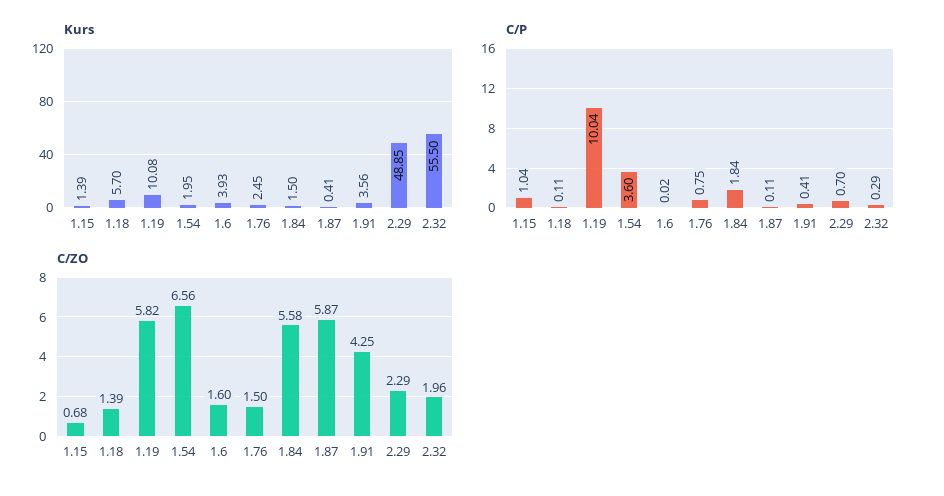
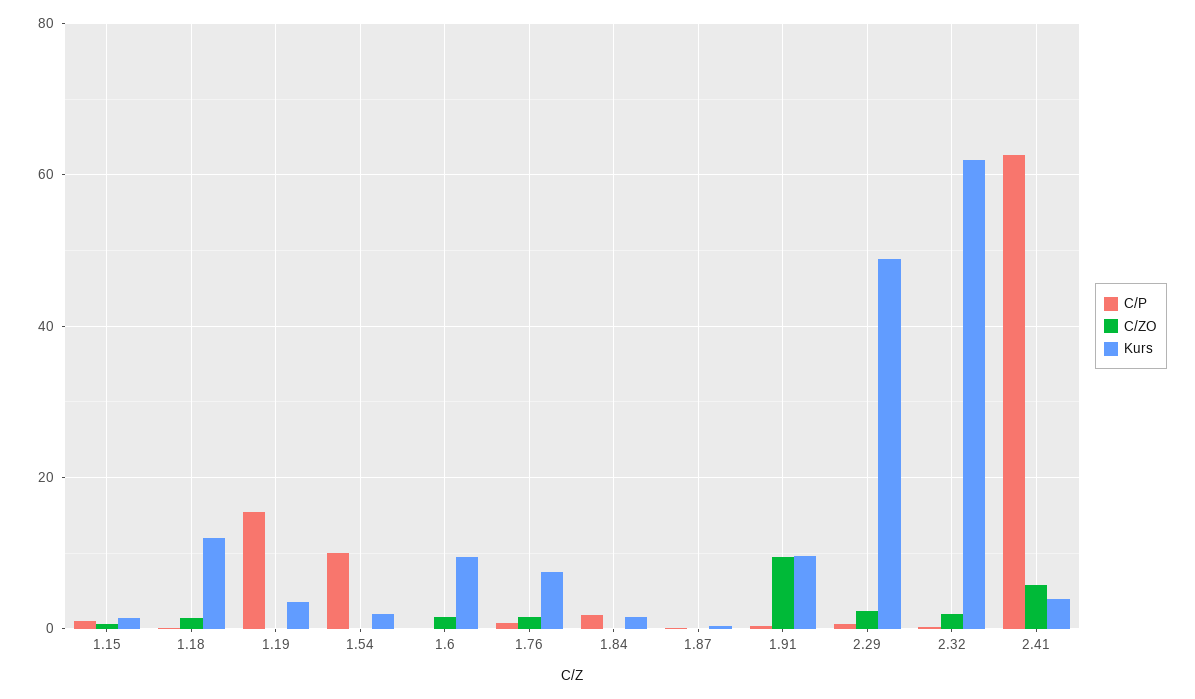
Kurs, 1.18: 5.7 -> 12
Kurs, 1.19: 10.08 -> 4
Kurs, 1.6: 3.93 -> 10
Kurs, 1.76: 2.45 -> 8
Kurs, 1.91: 3.56 -> 10
Kurs, 2.32: 55.5 -> 62
C/P, 1.19: 10.04 -> 16
C/P, 1.54: 3.6 -> 10
C/ZO, 1.19: 5.82 -> 0
C/ZO, 1.54: 6.56 -> 0
C/ZO, 1.84: 5.58 -> 0
C/ZO, 1.87: 5.87 -> 0
C/ZO, 1.91: 4.25 -> 10
C/P, 2.41: none -> 62
C/ZO, 2.41: none -> 6
Kurs, 2.41: none -> 4

